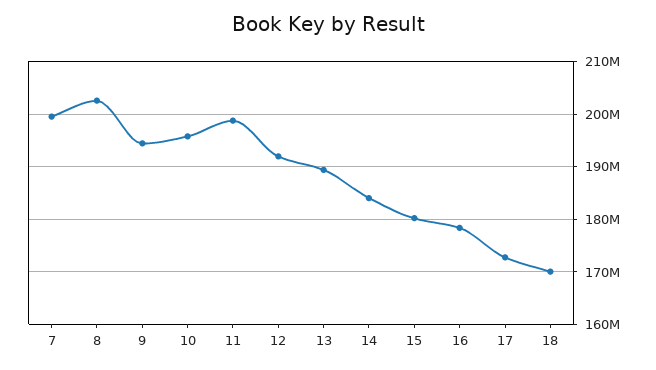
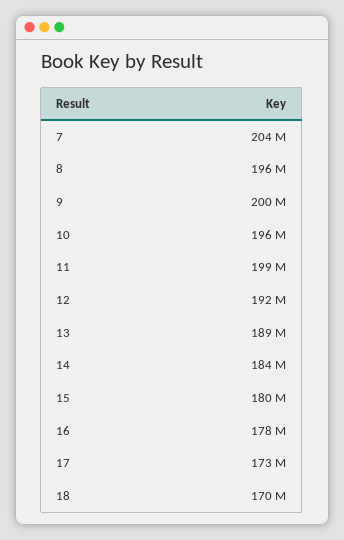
7: 200000000 -> 204000000
8: 202000000 -> 196000000
9: 194000000 -> 200000000

